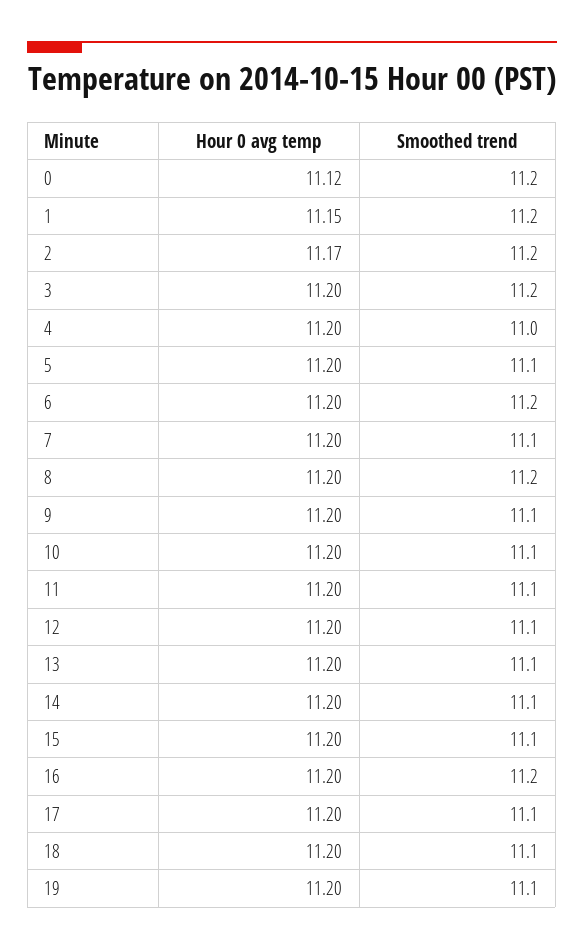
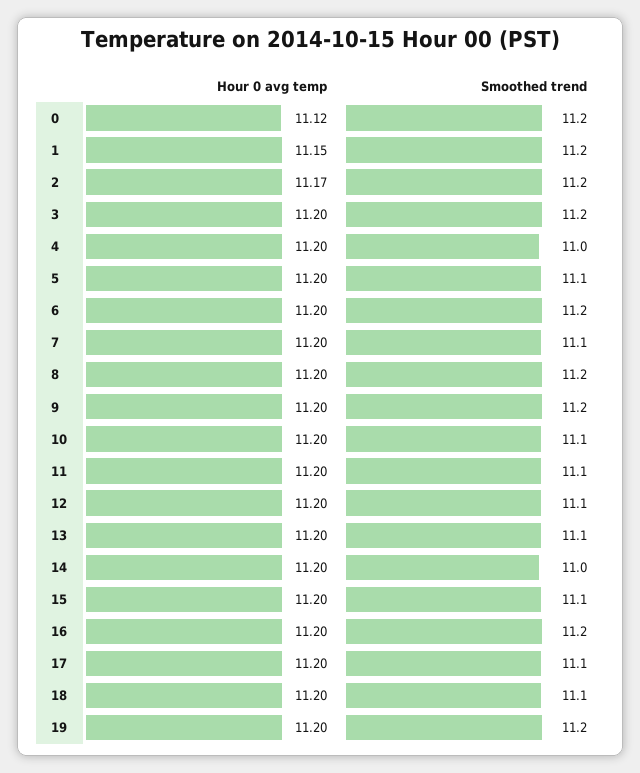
Smoothed trend, 9: 11.1 -> 11.2
Smoothed trend, 14: 11.1 -> 11
Smoothed trend, 19: 11.1 -> 11.2

